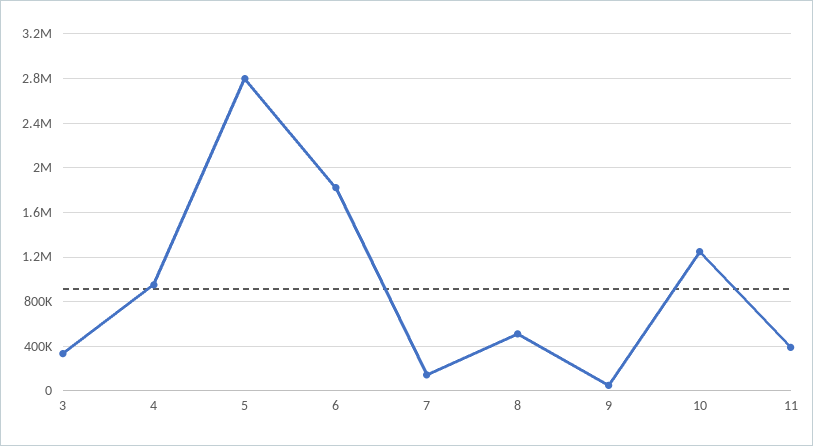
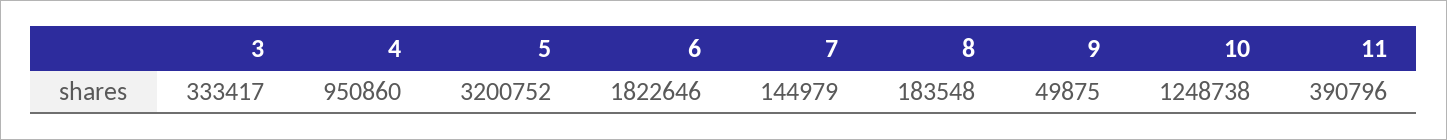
5: 2800000 -> 3200752
8: 500000 -> 183548

